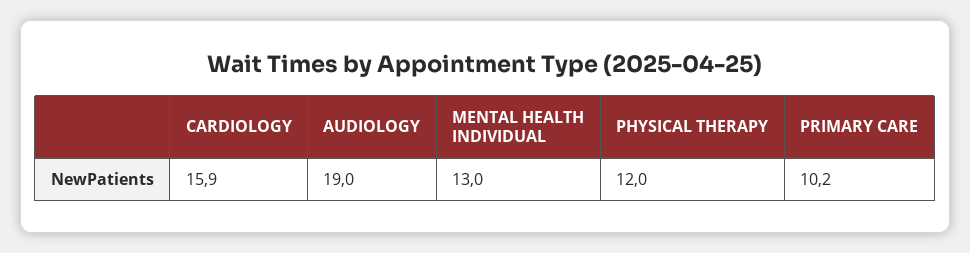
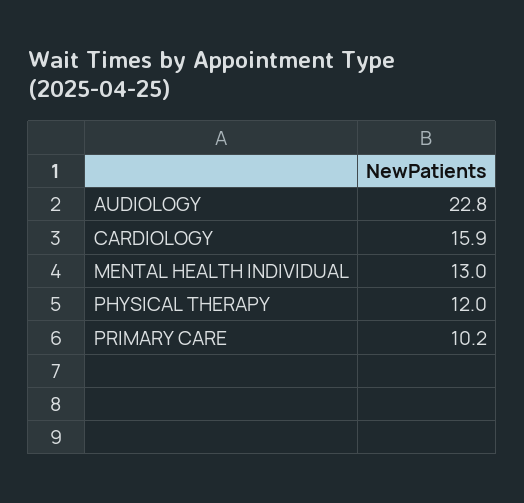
AUDIOLOGY: 19 -> 22.8

